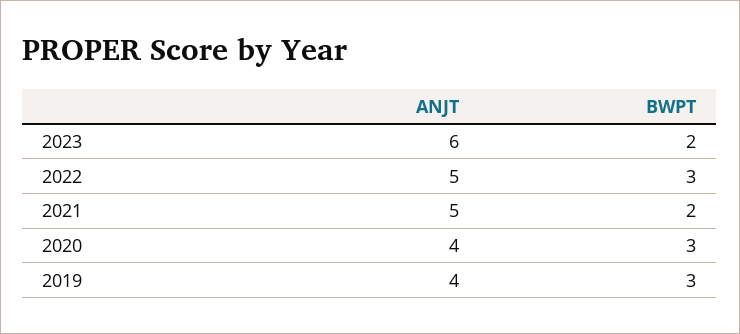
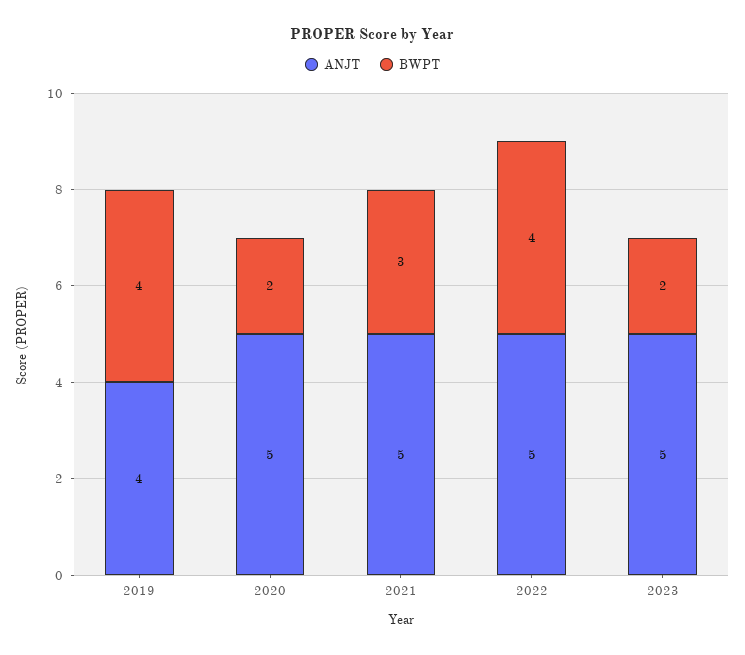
ANJT, 2023: 6 -> 5
BWPT, 2022: 3 -> 4
BWPT, 2021: 2 -> 3
ANJT, 2020: 4 -> 5
BWPT, 2020: 3 -> 2
BWPT, 2019: 3 -> 4

